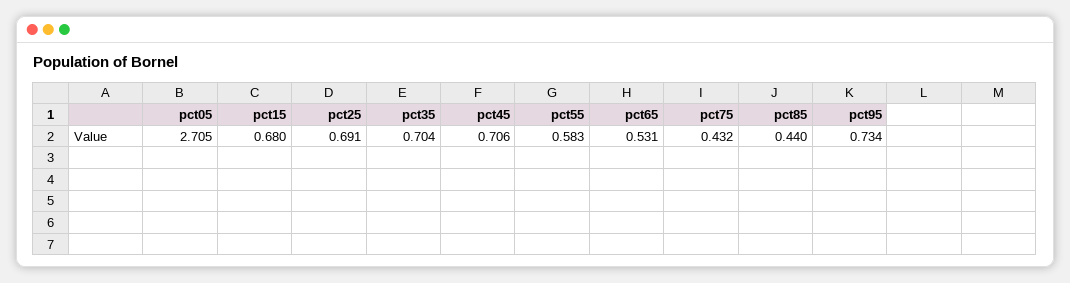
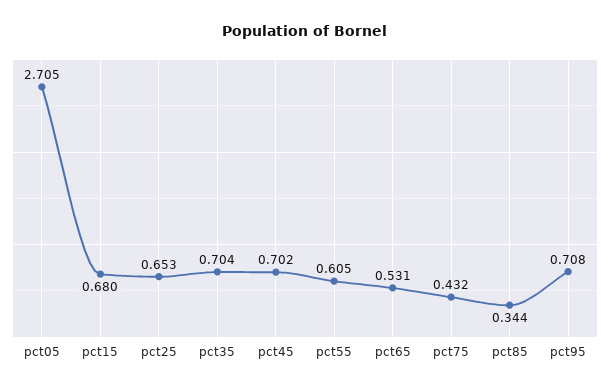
pct25: 0.691 -> 0.653
pct45: 0.706 -> 0.702
pct55: 0.583 -> 0.605
pct85: 0.44 -> 0.344
pct95: 0.734 -> 0.708

